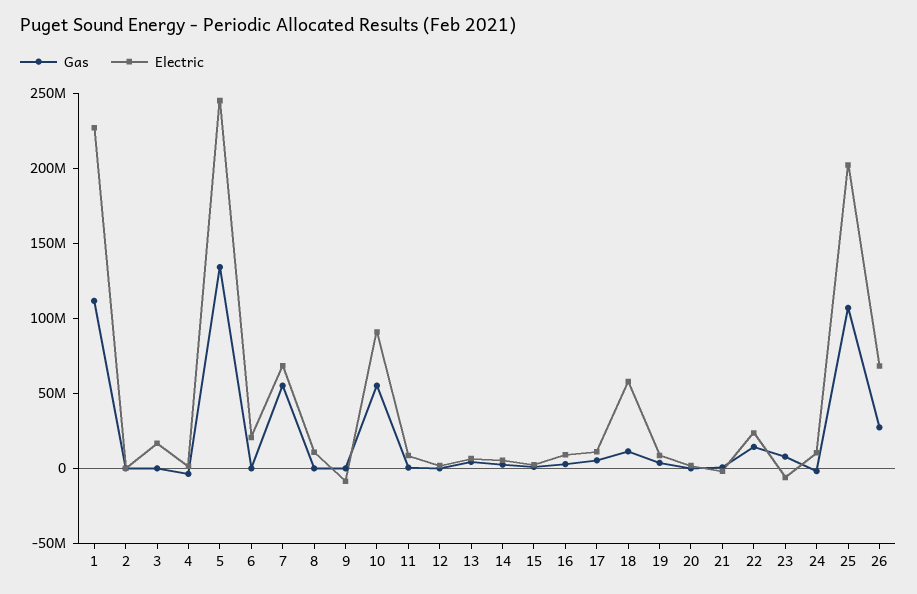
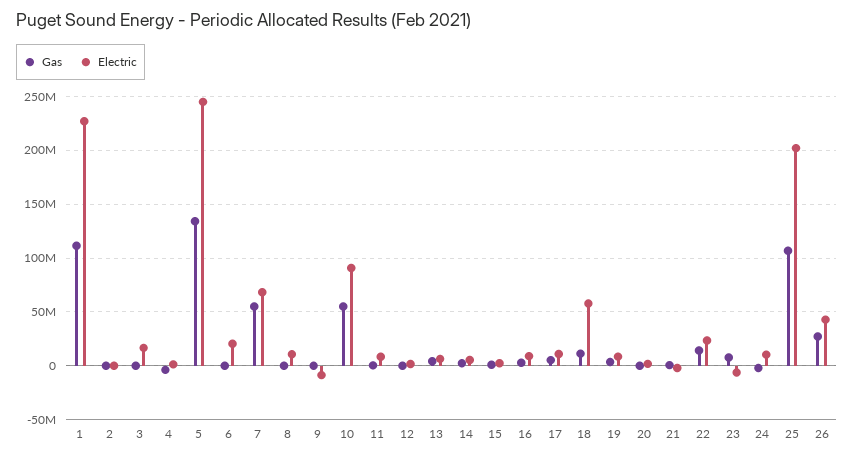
Electric, 26: 70000000 -> 40000000

